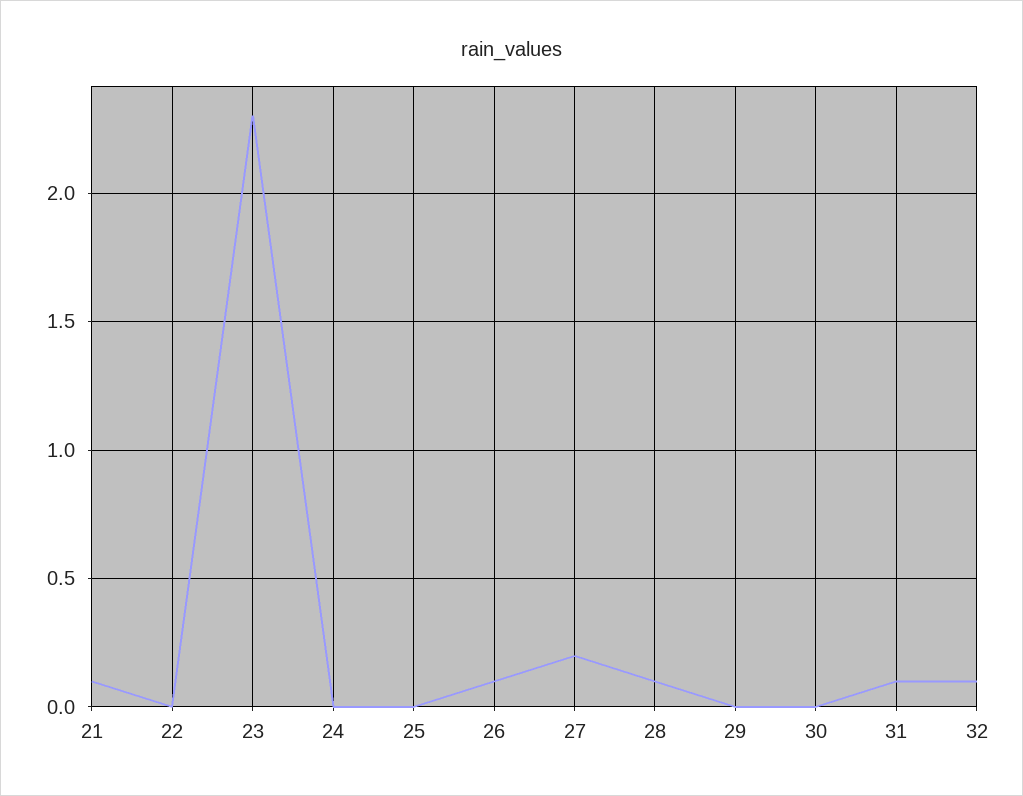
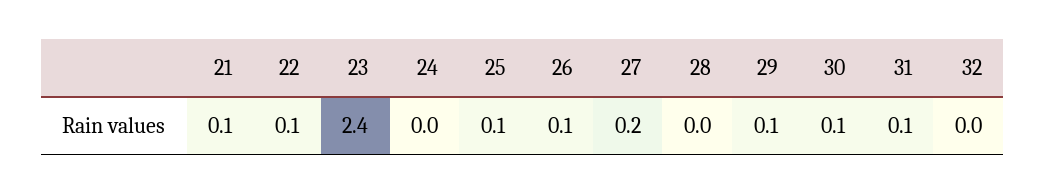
22: 0 -> 0.1
23: 2.3 -> 2.4
25: 0 -> 0.1
28: 0.1 -> 0
29: 0 -> 0.1
30: 0 -> 0.1
32: 0.1 -> 0

